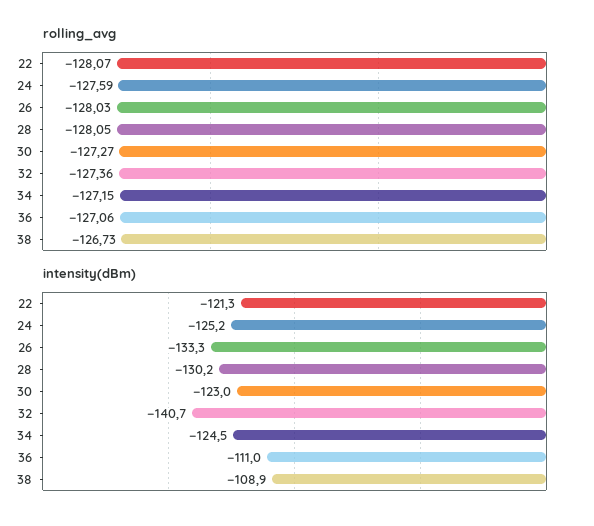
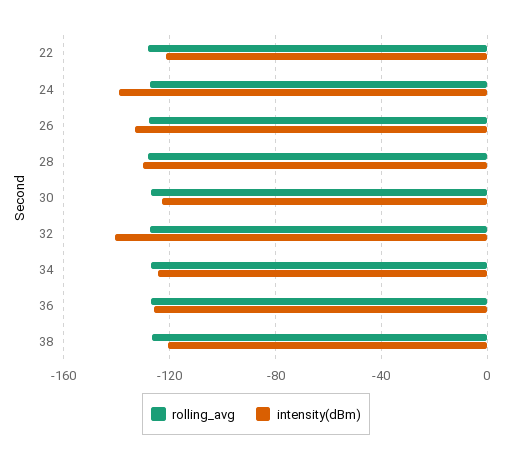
intensity(dBm), 24: -125.2 -> -140
intensity(dBm), 36: -111 -> -125
intensity(dBm), 38: -108.9 -> -120

